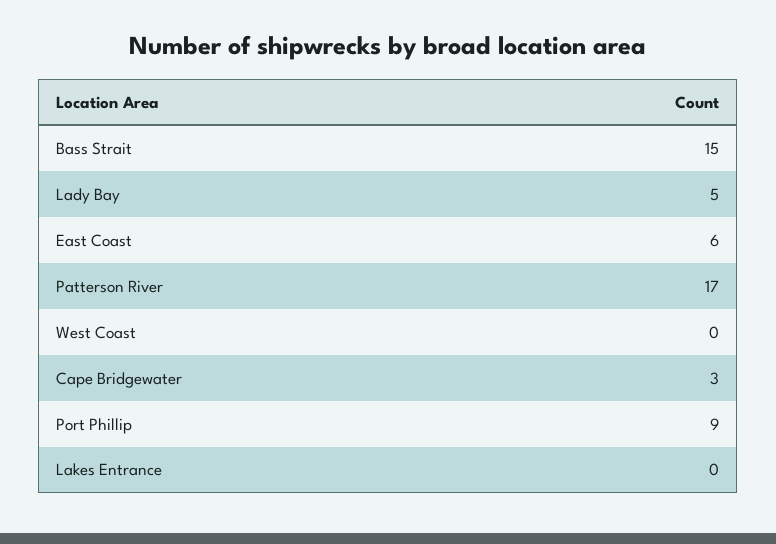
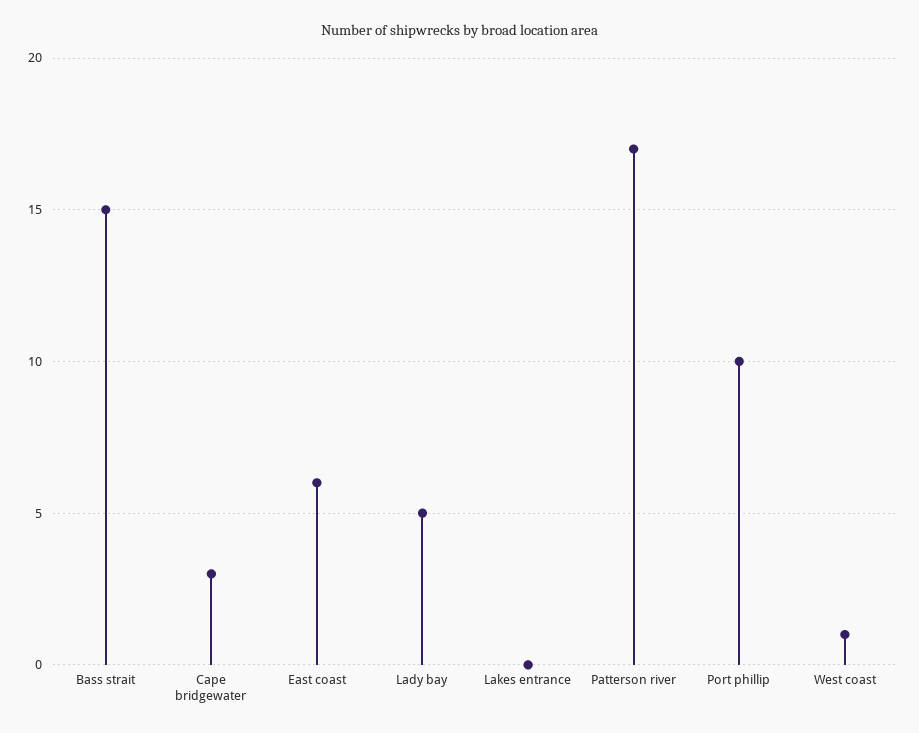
West Coast: 0 -> 1
Port Phillip: 9 -> 10

